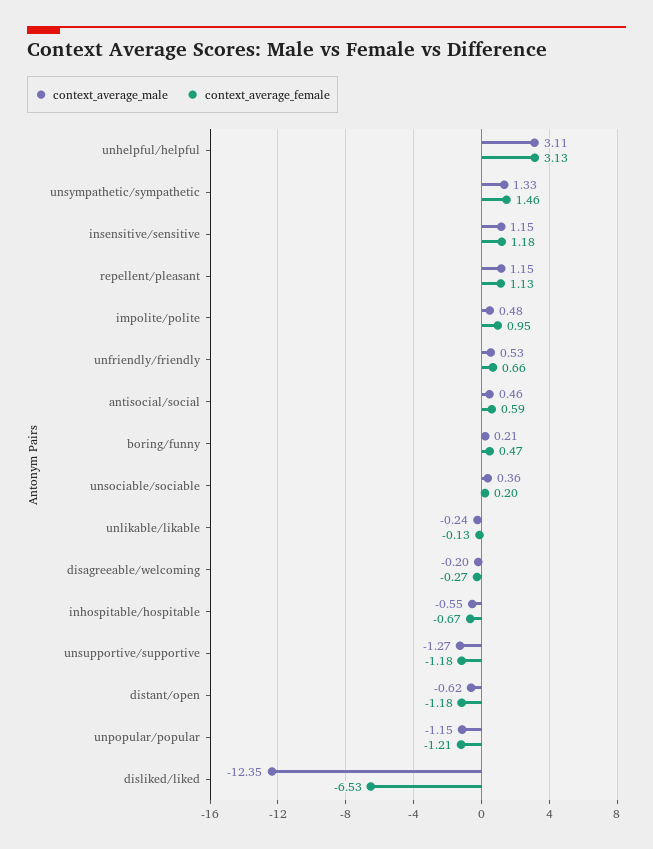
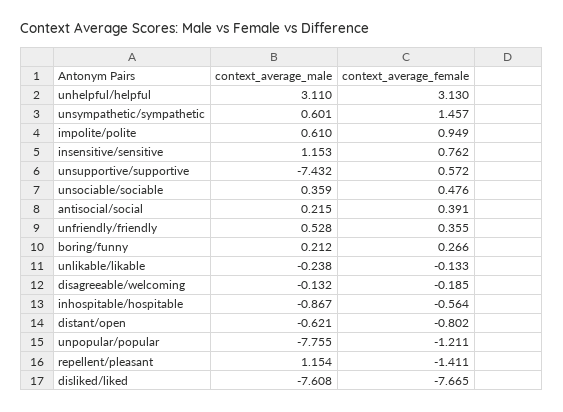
context_average_male, unsympathetic/sympathetic: 1.33 -> 0.601
context_average_female, insensitive/sensitive: 1.18 -> 0.762
context_average_female, repellent/pleasant: 1.13 -> -1.411
context_average_male, impolite/polite: 0.48 -> 0.61
context_average_female, unfriendly/friendly: 0.66 -> 0.355
context_average_male, antisocial/social: 0.46 -> 0.215
context_average_female, antisocial/social: 0.59 -> 0.391
context_average_female, boring/funny: 0.47 -> 0.266
context_average_female, unsociable/sociable: 0.2 -> 0.476
context_average_male, disagreeable/welcoming: -0.2 -> -0.132
context_average_female, disagreeable/welcoming: -0.27 -> -0.185
context_average_male, inhospitable/hospitable: -0.55 -> -0.867
context_average_female, inhospitable/hospitable: -0.67 -> -0.564
context_average_male, unsupportive/supportive: -1.27 -> -7.432
context_average_female, unsupportive/supportive: -1.18 -> 0.572
context_average_female, distant/open: -1.18 -> -0.802
context_average_male, unpopular/popular: -1.15 -> -7.755
context_average_male, disliked/liked: -12.35 -> -7.608
context_average_female, disliked/liked: -6.53 -> -7.665

